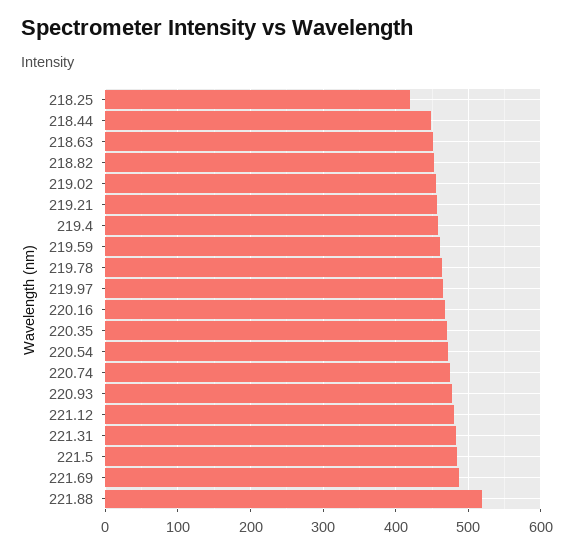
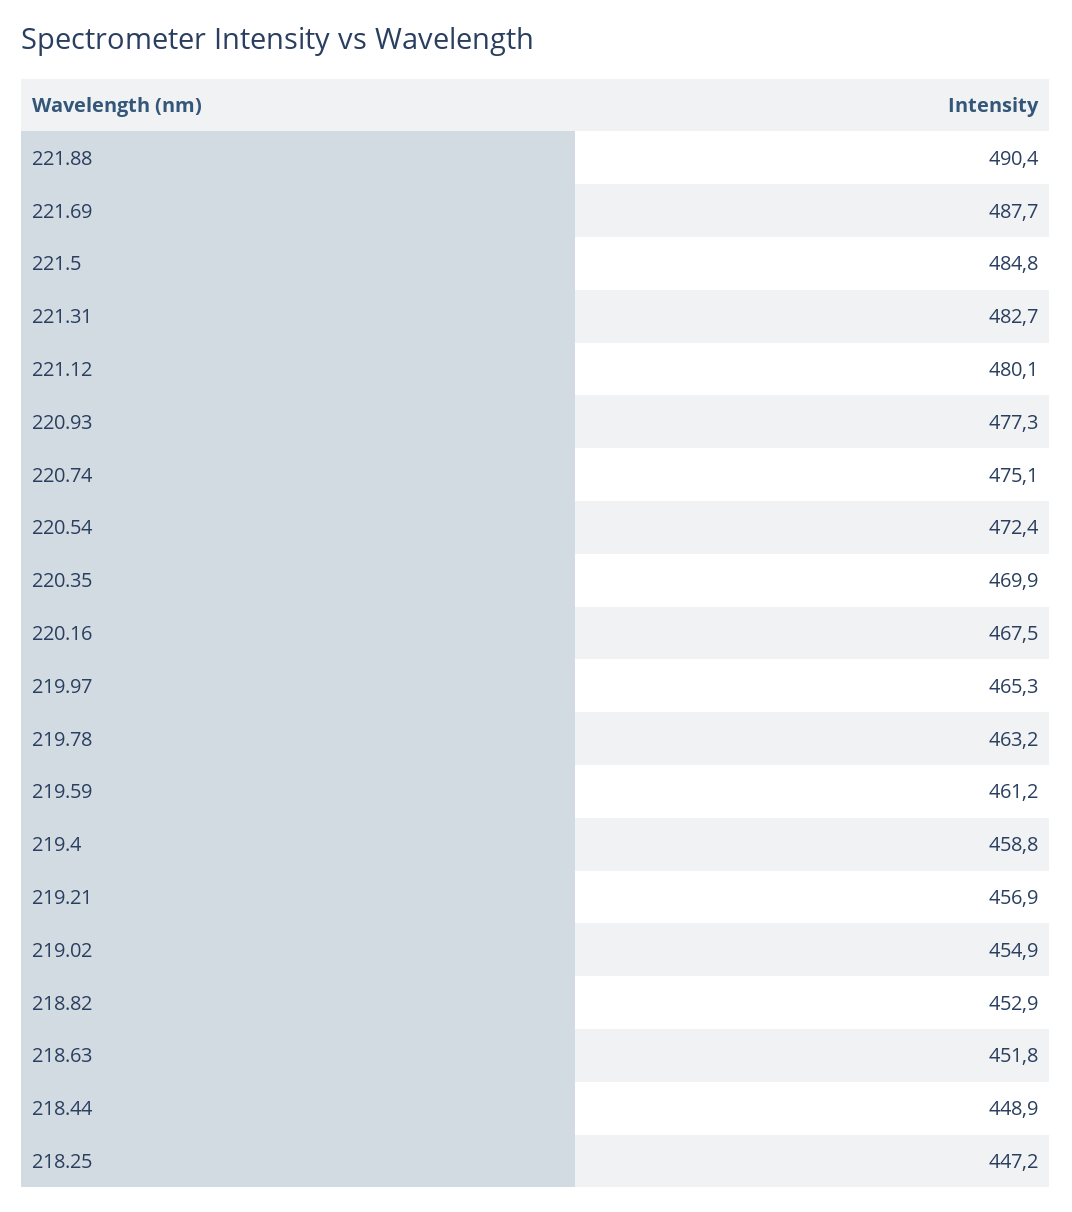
218.25: 420 -> 447.2
221.88: 520 -> 490.4

